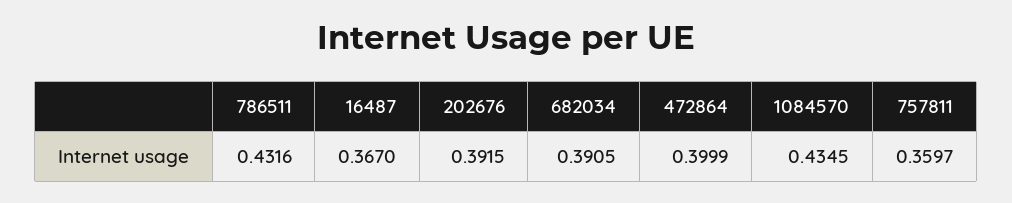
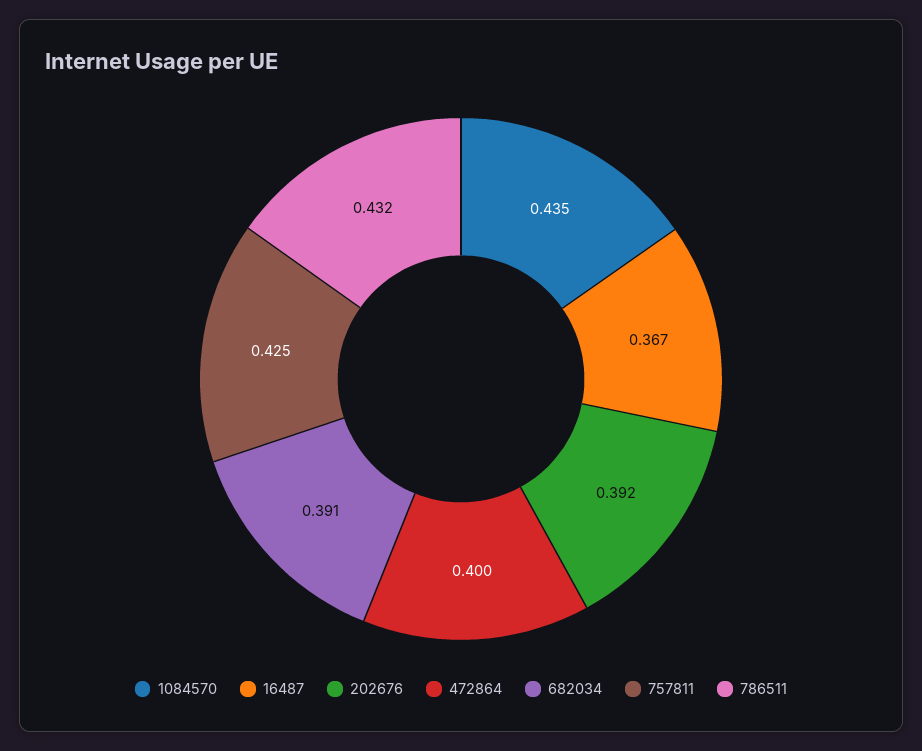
757811: 0.3597 -> 0.425

